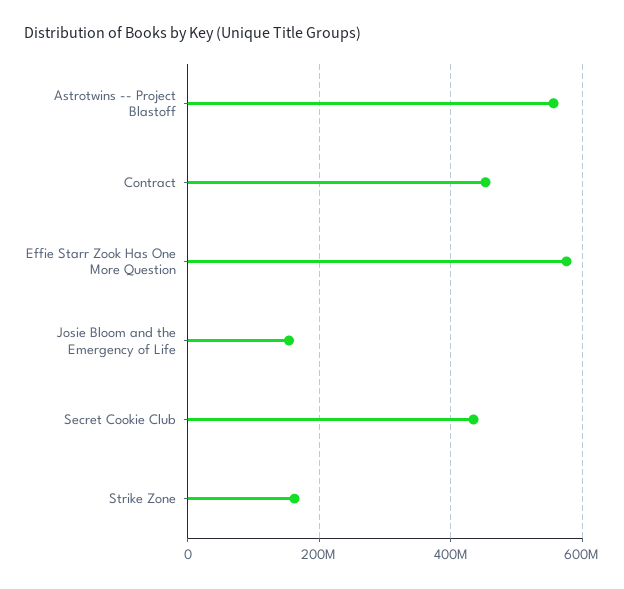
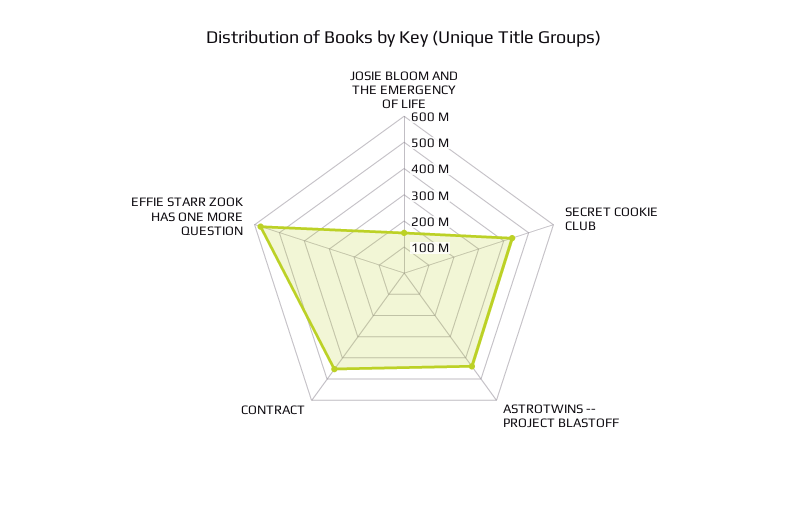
Astrotwins -- Project Blastoff: 560000000 -> 450000000
Strike Zone: 160000000 -> none

